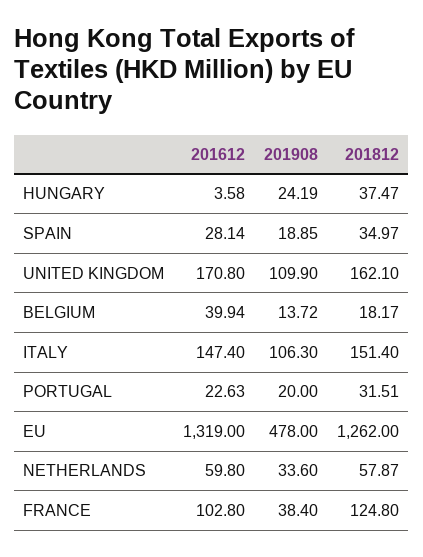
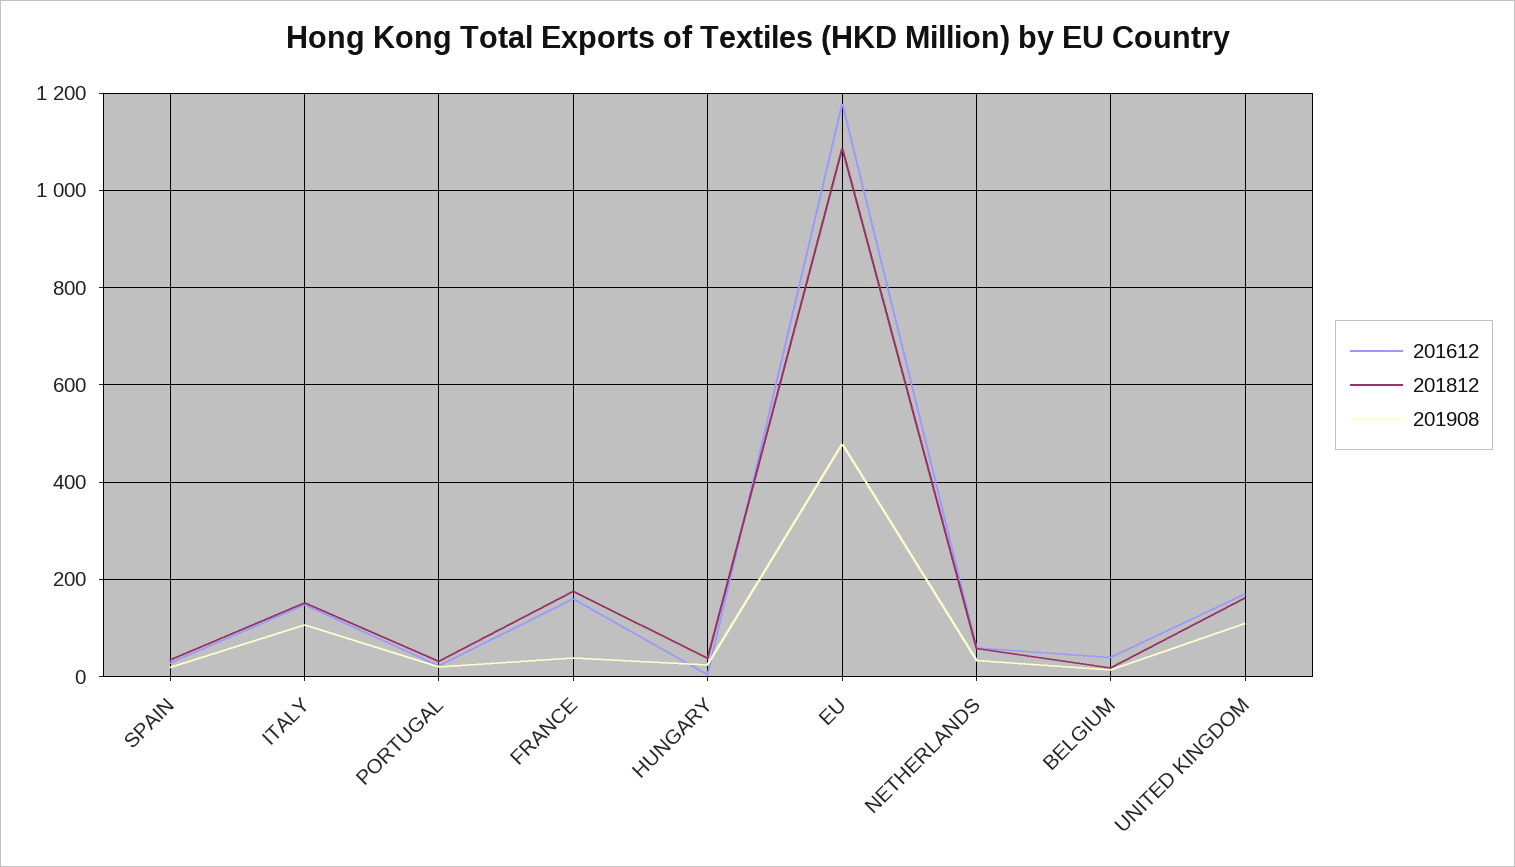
201612, EU: 1319 -> 1180
201812, EU: 1262 -> 1080
201612, FRANCE: 102.8 -> 160
201812, FRANCE: 124.8 -> 180

